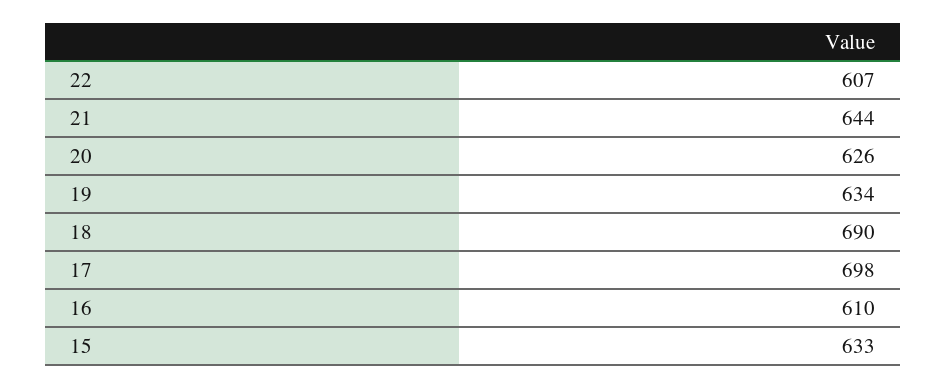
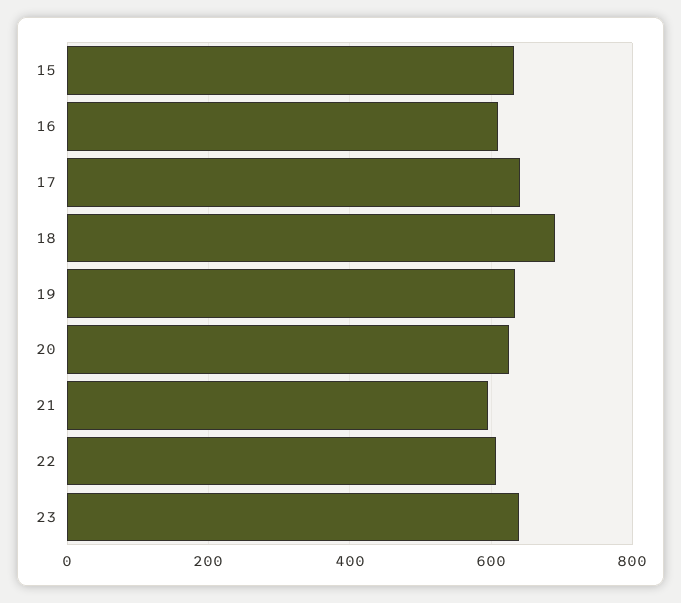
21: 644 -> 600
17: 698 -> 640
23: none -> 640

